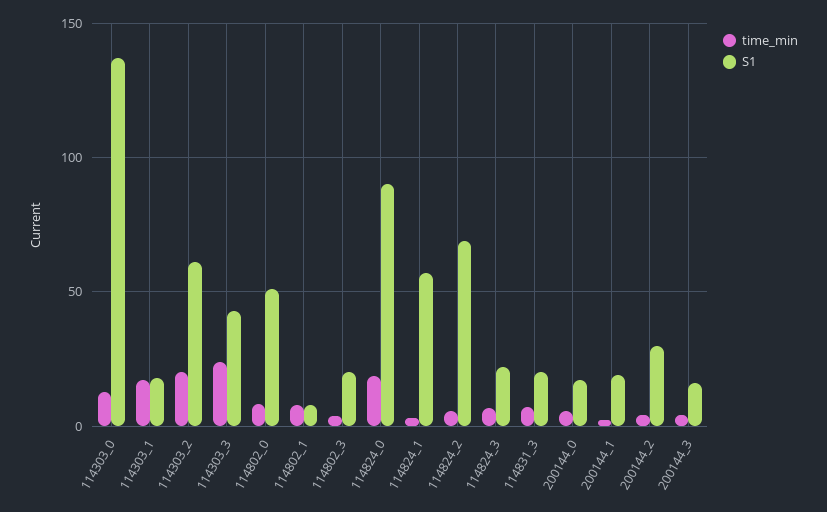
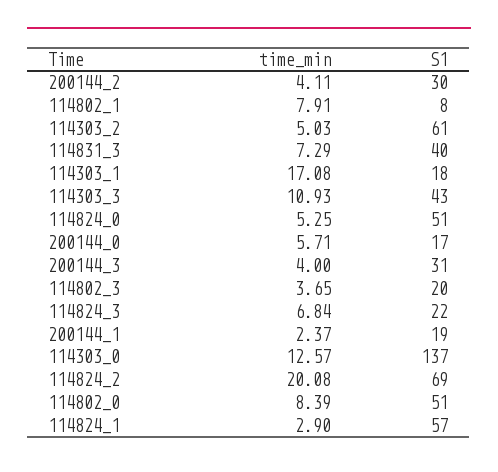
time_min, 114303_2: 20 -> 5.03
time_min, 114303_3: 25 -> 10.93
time_min, 114824_0: 20 -> 5.25
S1, 114824_0: 90 -> 51
time_min, 114824_2: 5 -> 20.08
S1, 114831_3: 20 -> 40
S1, 200144_3: 15 -> 31

